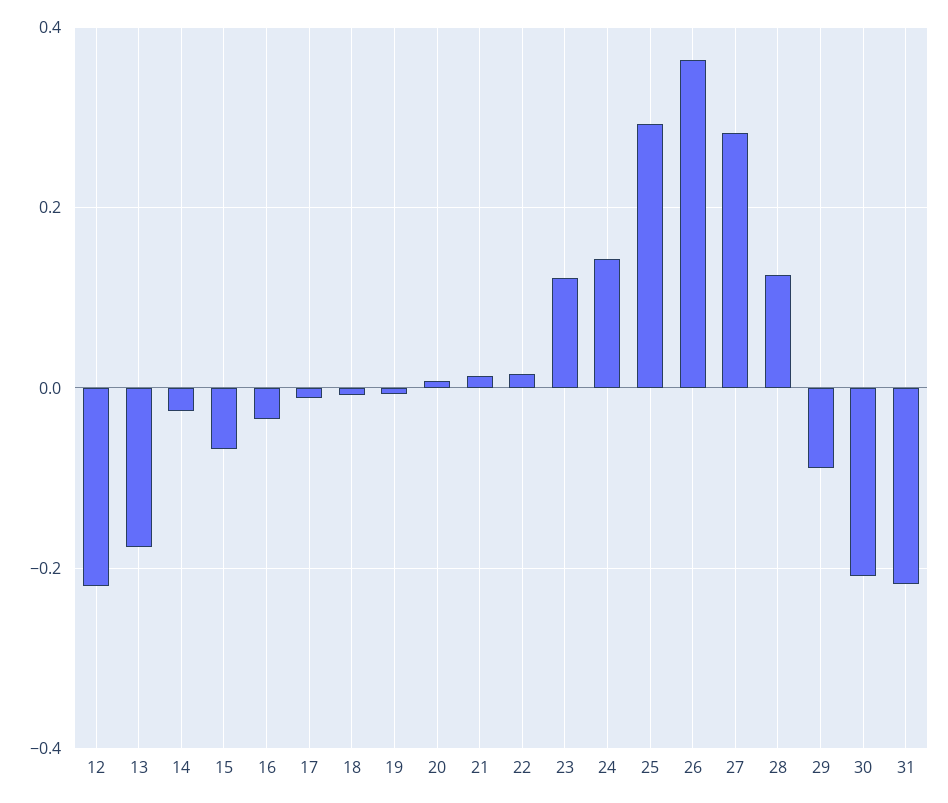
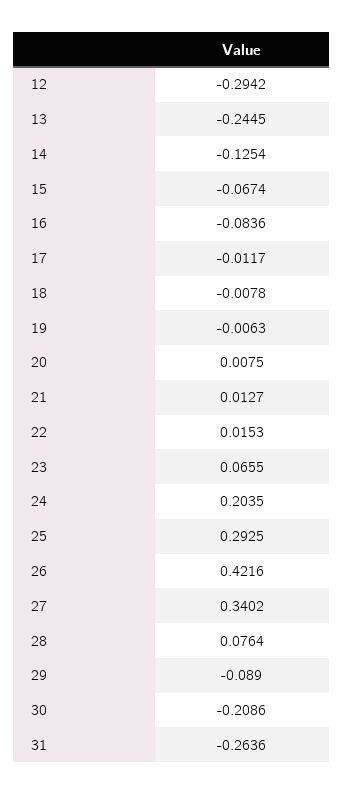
12: -0.22 -> -0.2942
13: -0.18 -> -0.2445
14: -0.02 -> -0.1254
16: -0.04 -> -0.0836
23: 0.12 -> 0.0655
24: 0.14 -> 0.2035
26: 0.36 -> 0.4216
27: 0.28 -> 0.3402
28: 0.12 -> 0.0764
31: -0.22 -> -0.2636

